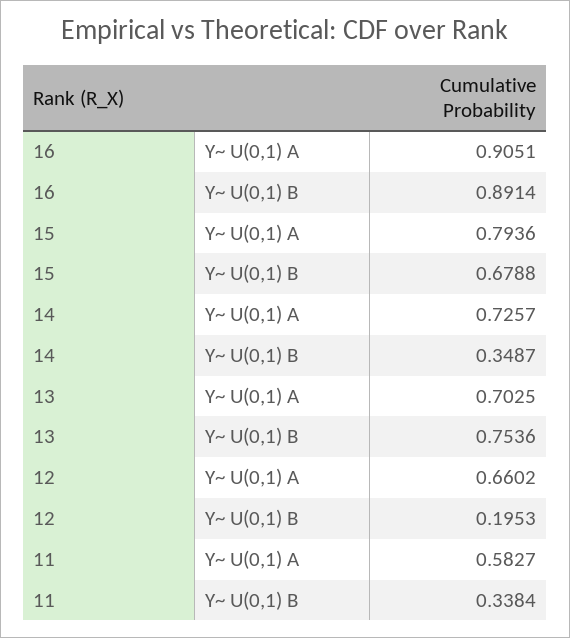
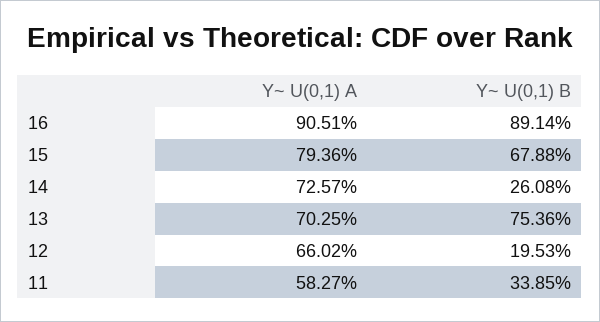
14, Y~ U(0,1) B: 0.3487 -> 0.2608
11, Y~ U(0,1) B: 0.3384 -> 0.3385

